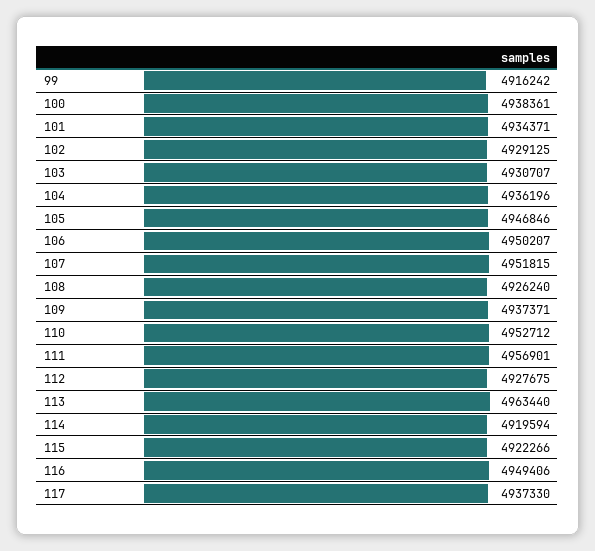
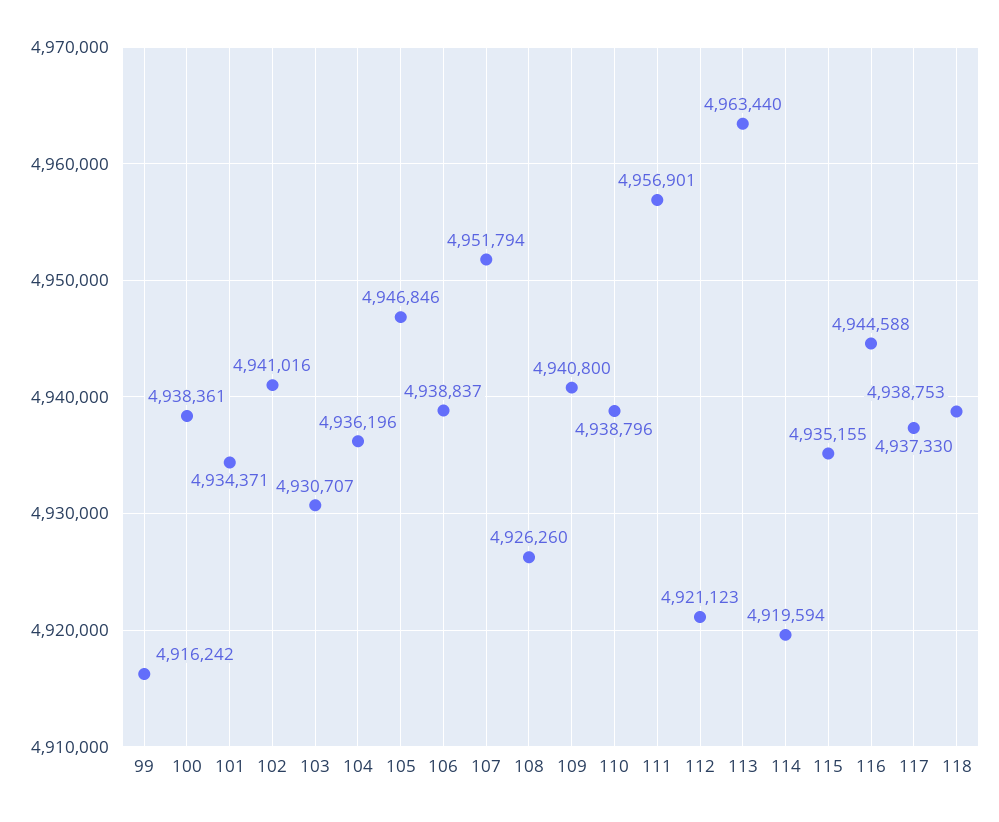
102: 4929125 -> 4941016
106: 4950207 -> 4938837
107: 4951815 -> 4951794
108: 4926240 -> 4926260
109: 4937371 -> 4940800
110: 4952712 -> 4938796
112: 4927675 -> 4921123
115: 4922266 -> 4935155
116: 4949406 -> 4944588
118: none -> 4938753

